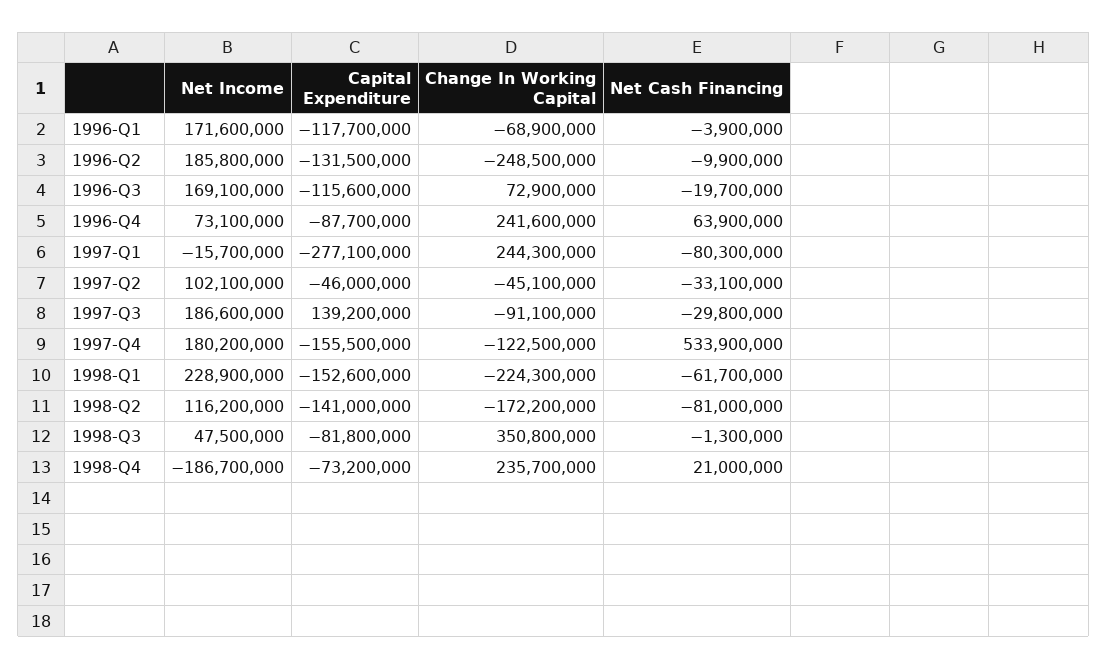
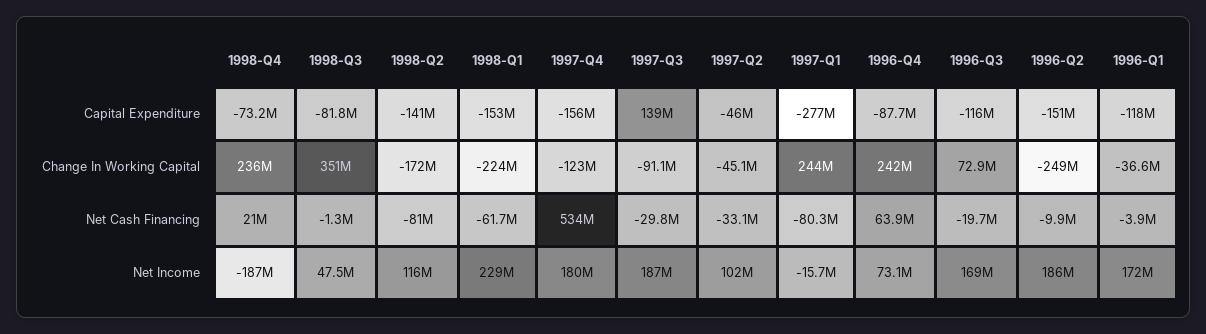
Change In Working Capital, 1996-Q1: -68900000 -> -36600000
Capital Expenditure, 1996-Q2: -131500000 -> -151000000

